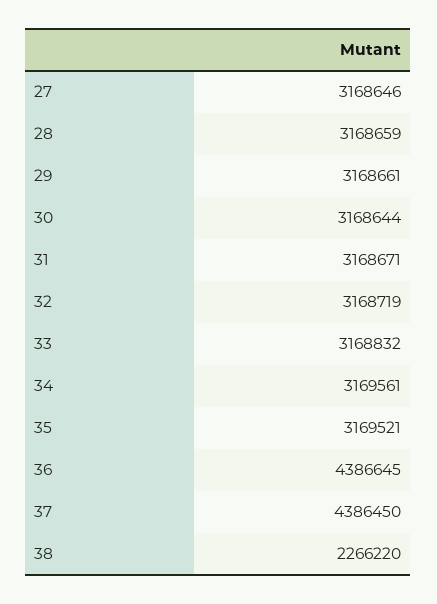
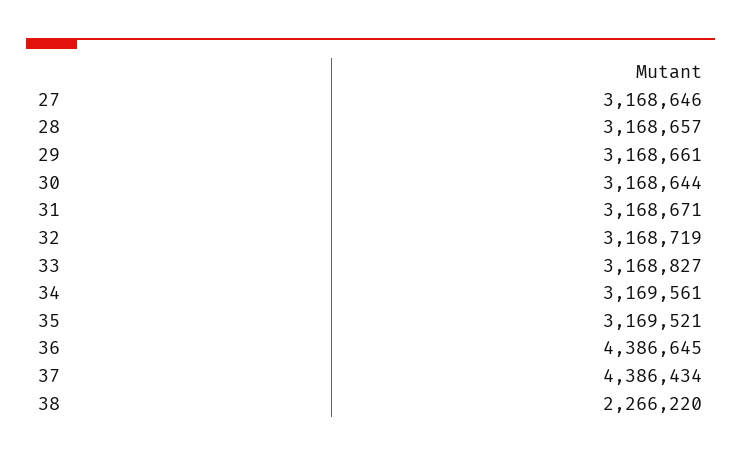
28: 3168659 -> 3168657
33: 3168832 -> 3168827
37: 4386450 -> 4386434

